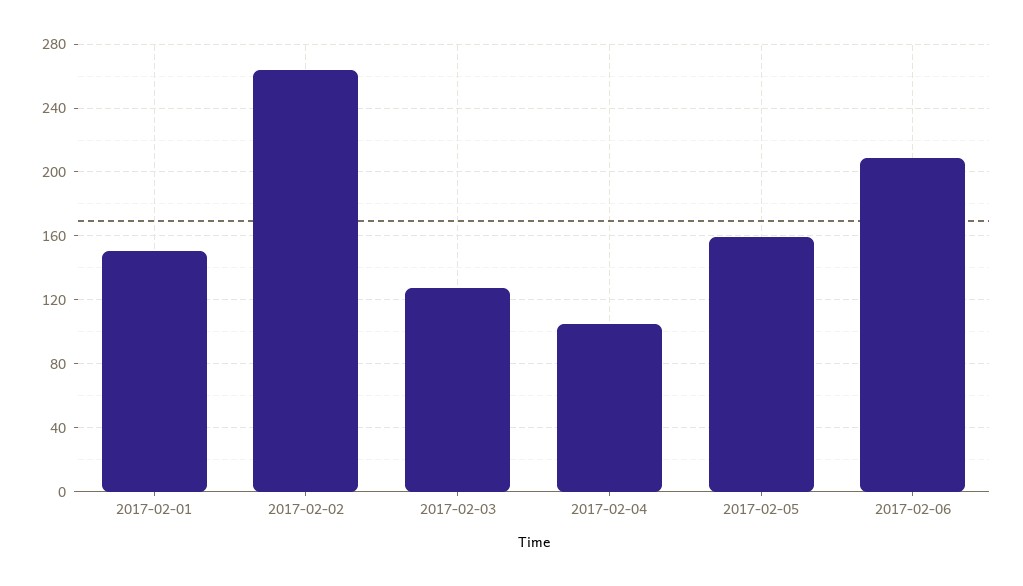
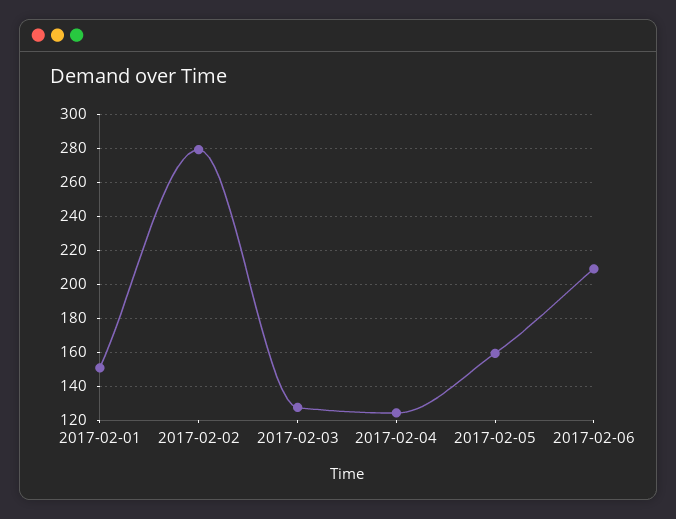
2017-02-02: 265 -> 280
2017-02-04: 105 -> 125

